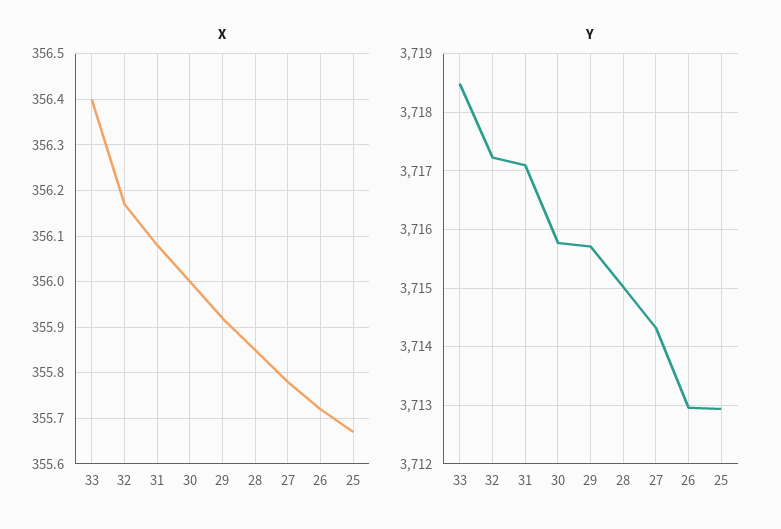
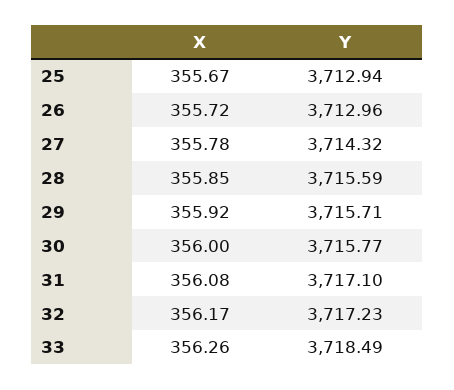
X, 33: 356.4 -> 356.26
Y, 28: 3715 -> 3715.59

